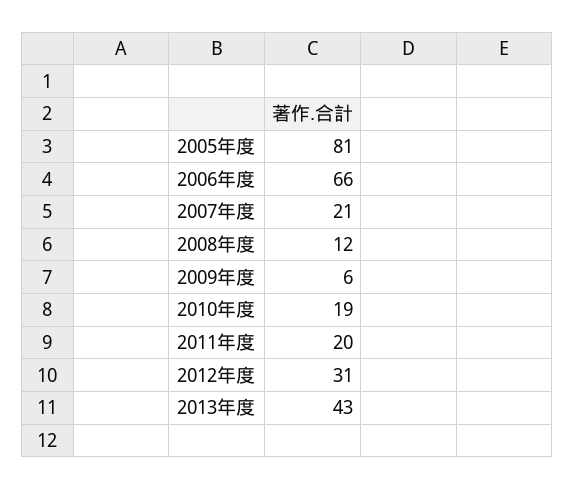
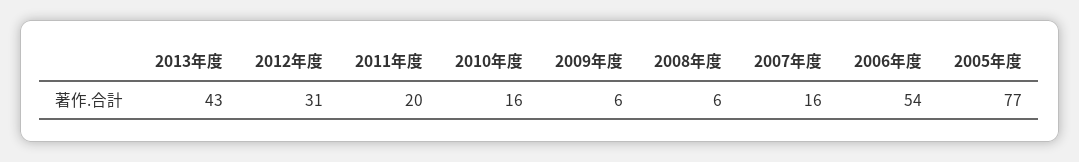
2005年度: 81 -> 77
2006年度: 66 -> 54
2007年度: 21 -> 16
2008年度: 12 -> 6
2010年度: 19 -> 16

